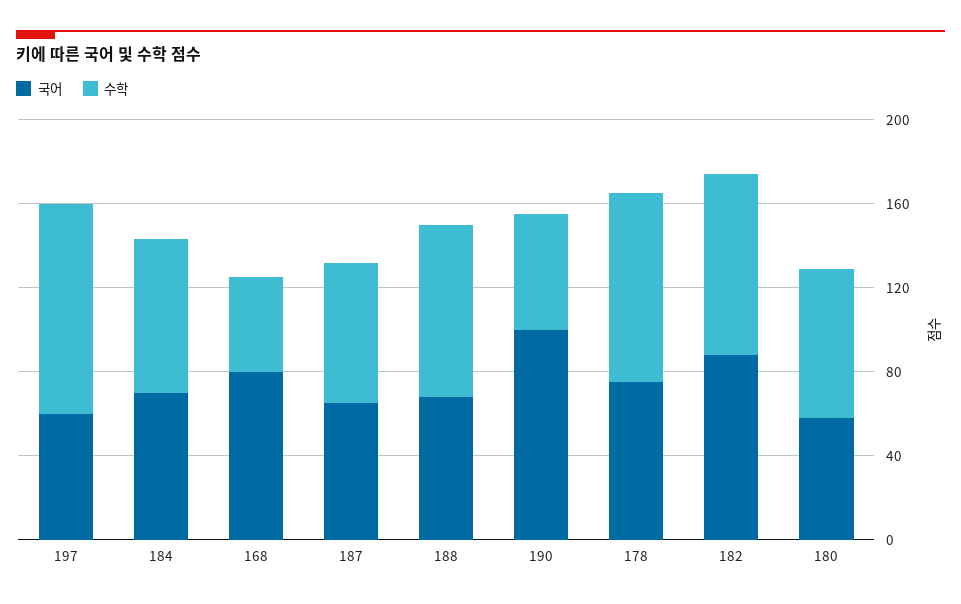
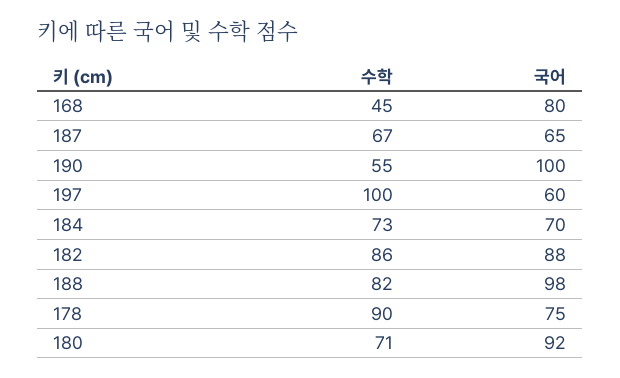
국어, 188: 70 -> 98
국어, 180: 60 -> 92

